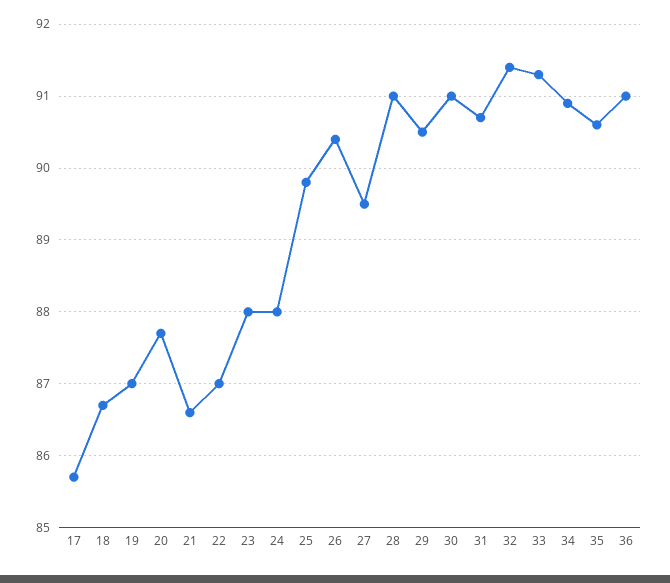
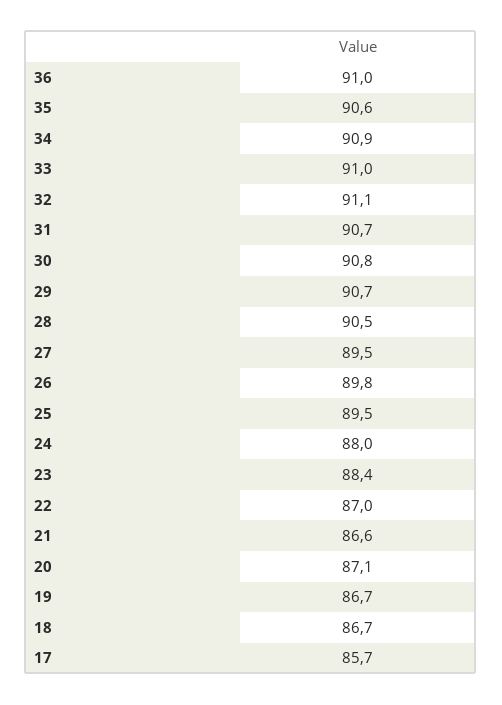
19: 87 -> 86.7
20: 87.7 -> 87.1
23: 88 -> 88.4
25: 89.8 -> 89.5
26: 90.4 -> 89.8
28: 91 -> 90.5
29: 90.5 -> 90.7
30: 91 -> 90.8
32: 91.4 -> 91.1
33: 91.3 -> 91

